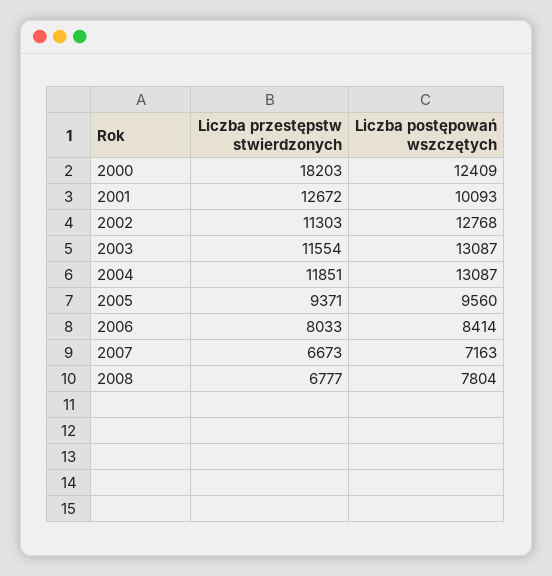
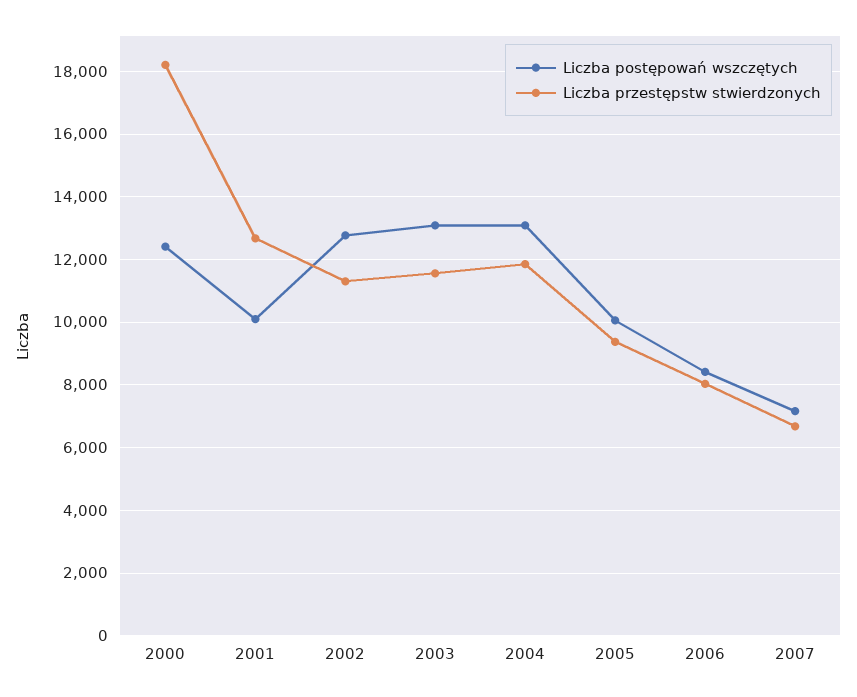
Liczba postępowań wszczętych, 2005: 9560 -> 10000
Liczba przestępstw stwierdzonych, 2008: 6777 -> none
Liczba postępowań wszczętych, 2008: 7804 -> none

